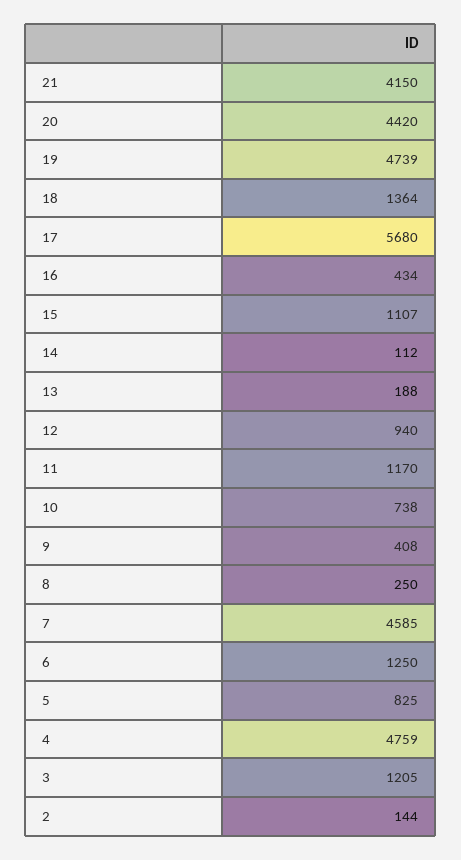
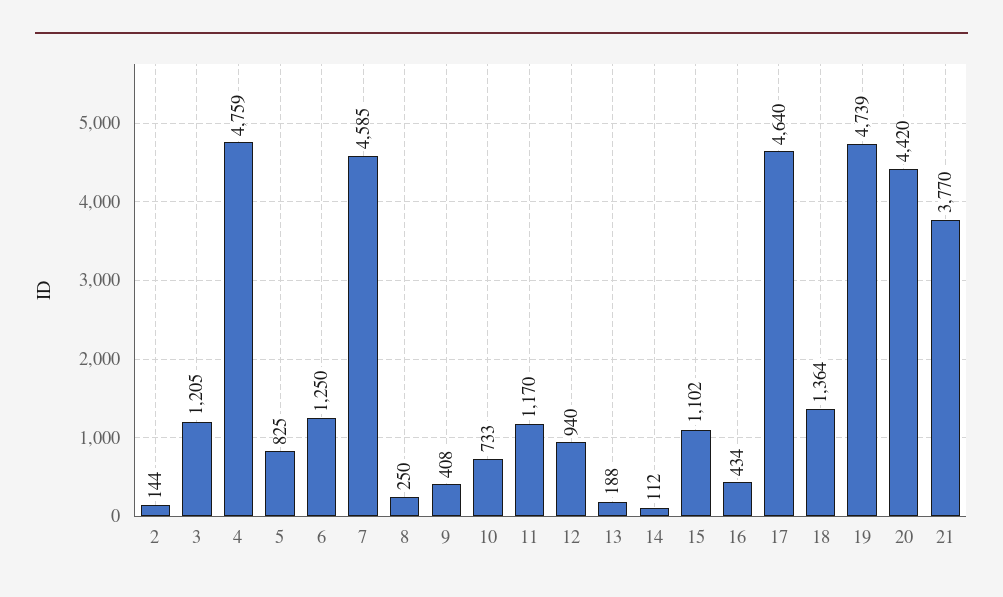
21: 4150 -> 3770
17: 5680 -> 4640
15: 1107 -> 1102
10: 738 -> 733

